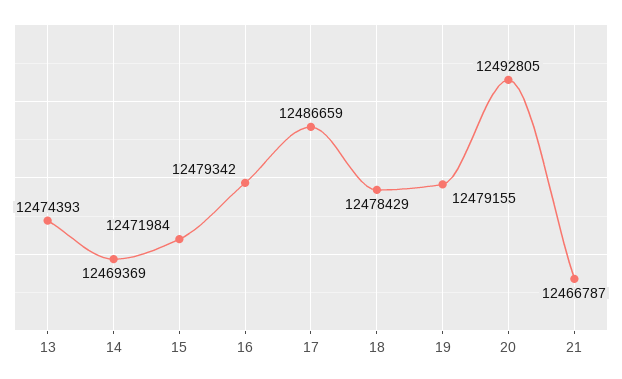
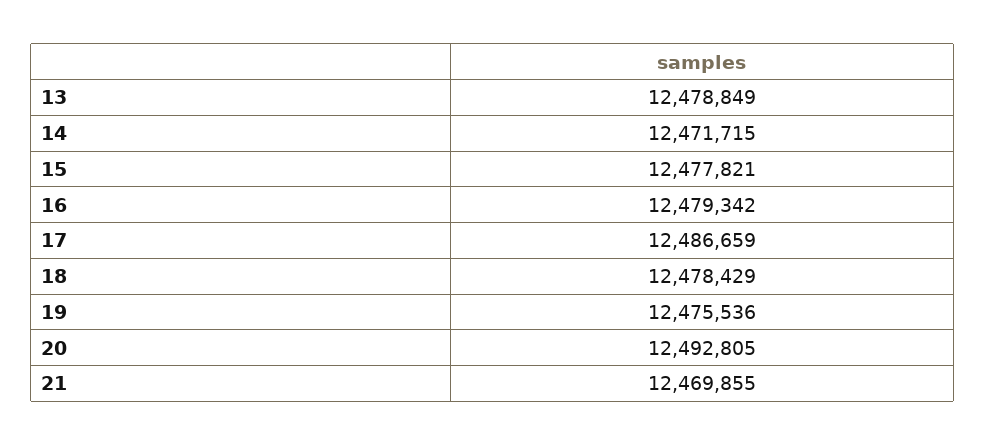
13: 12474393 -> 12478849
14: 12469369 -> 12471715
15: 12471984 -> 12477821
19: 12479155 -> 12475536
21: 12466787 -> 12469855

